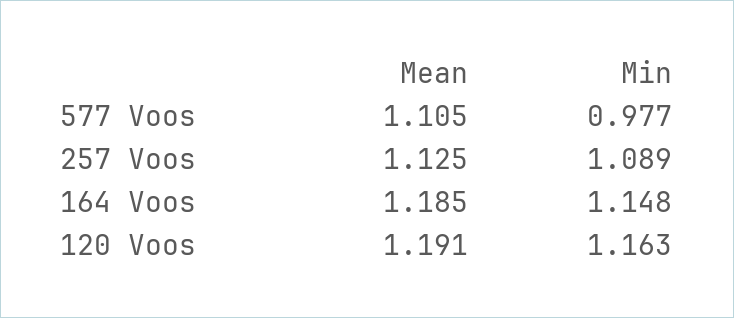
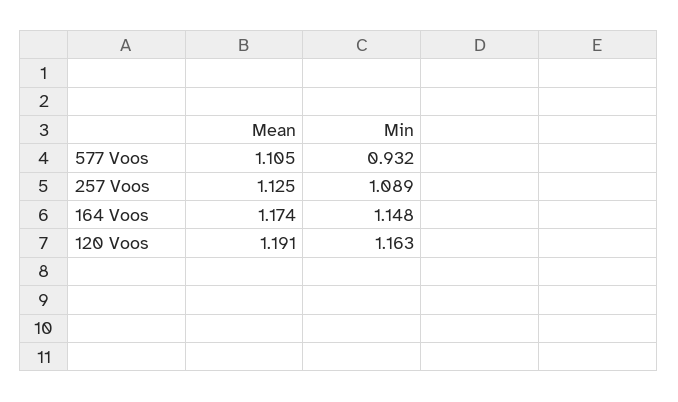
Min, 577 Voos: 0.977 -> 0.932
Mean, 164 Voos: 1.185 -> 1.174

